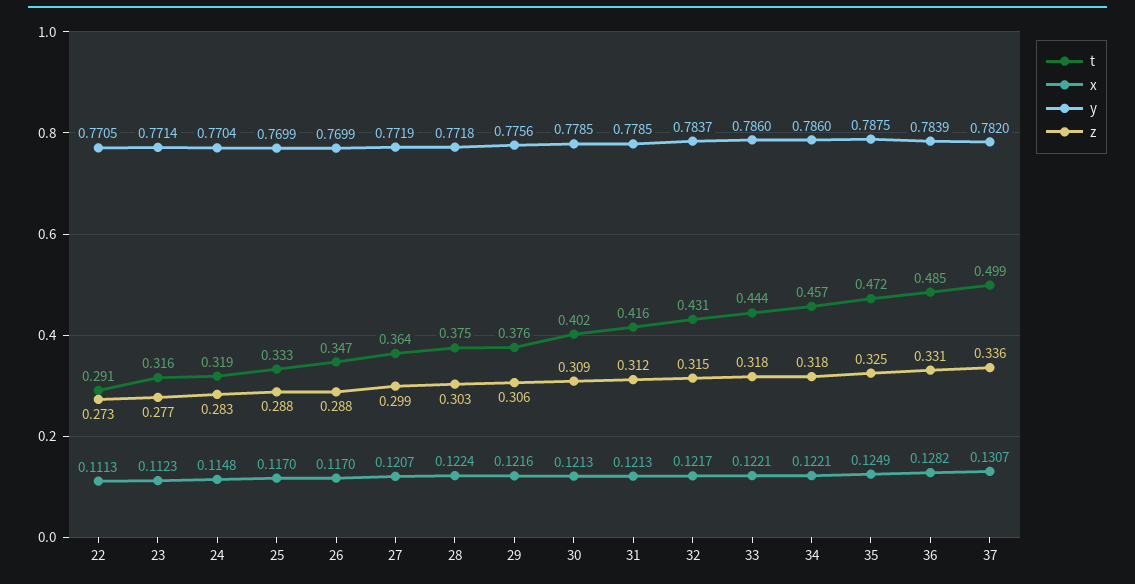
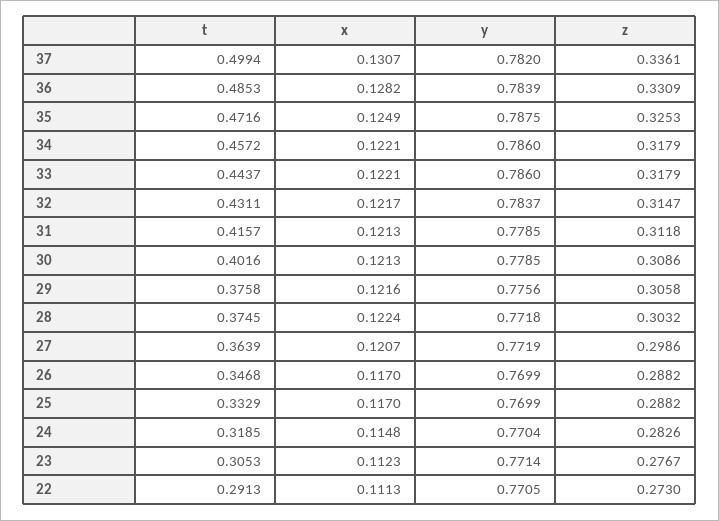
t, 23: 0.316 -> 0.3053

